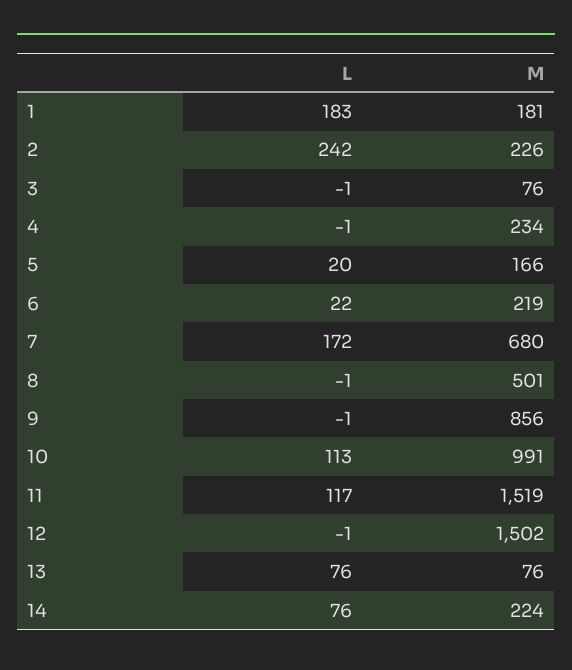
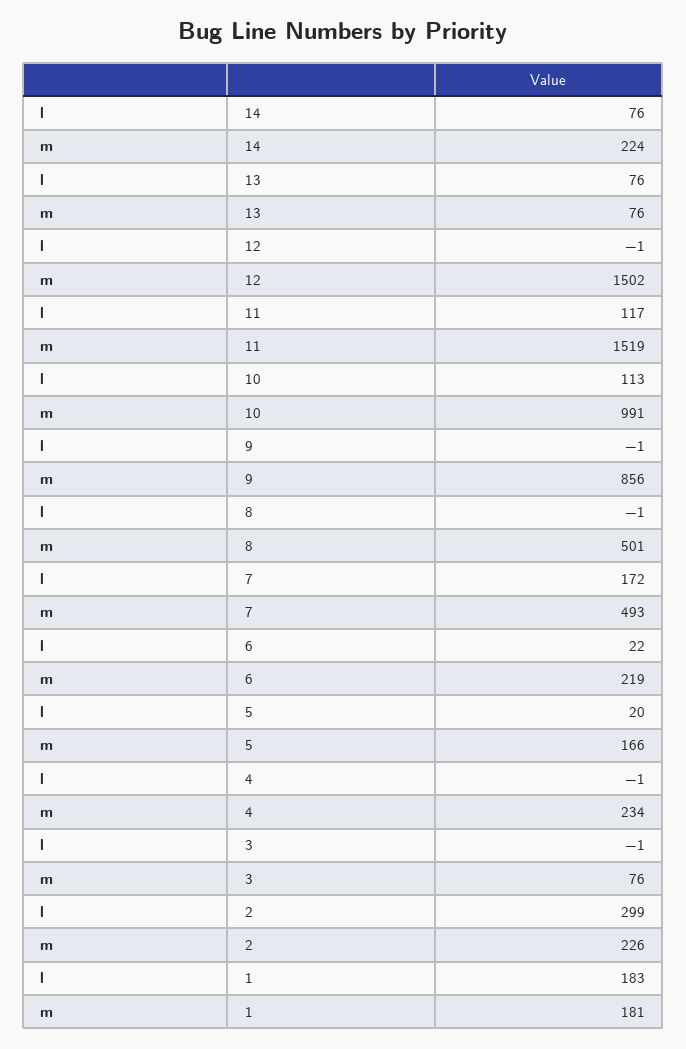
L, 2: 242 -> 299
M, 7: 680 -> 493

